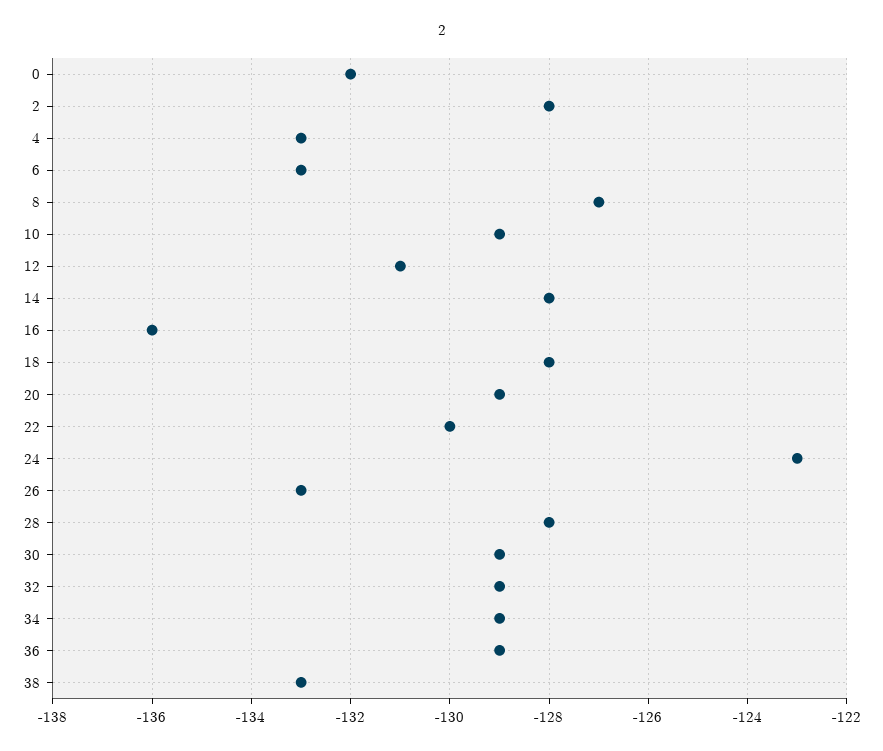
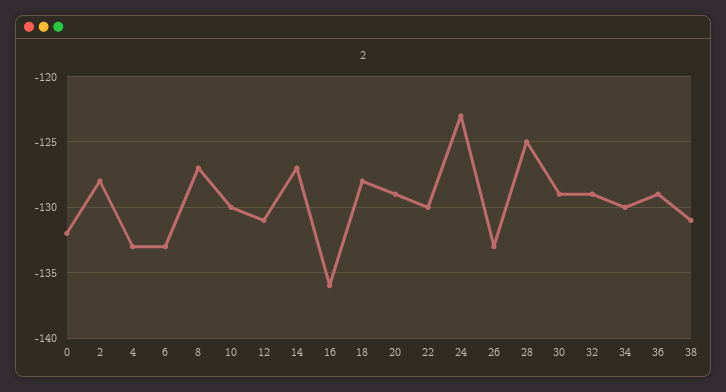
10: -129 -> -130
14: -128 -> -127
28: -128 -> -125
34: -129 -> -130
38: -133 -> -131

